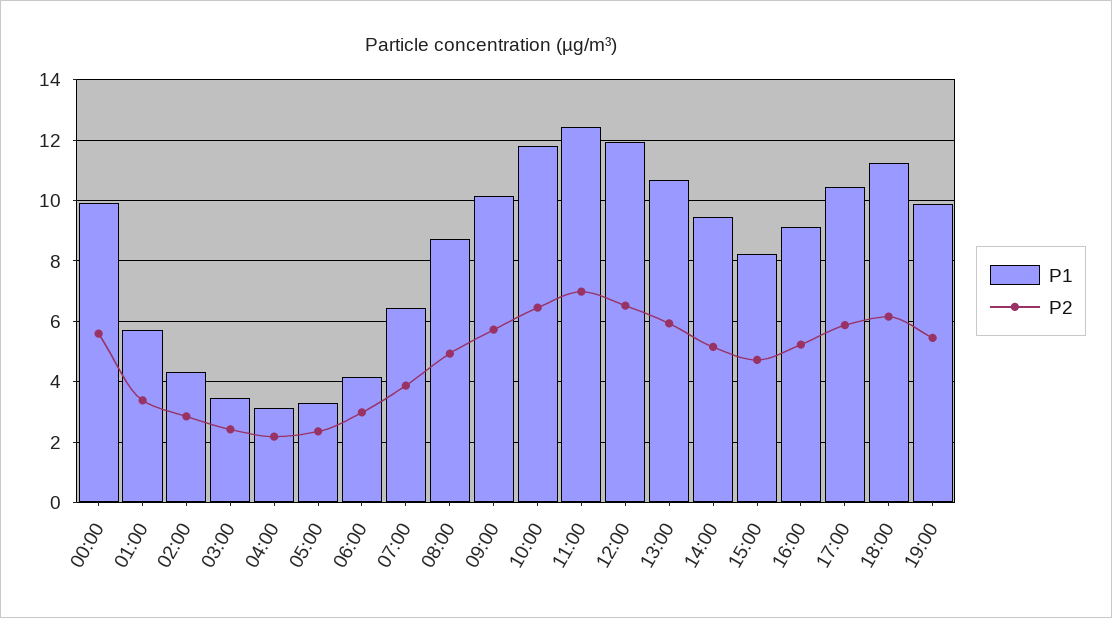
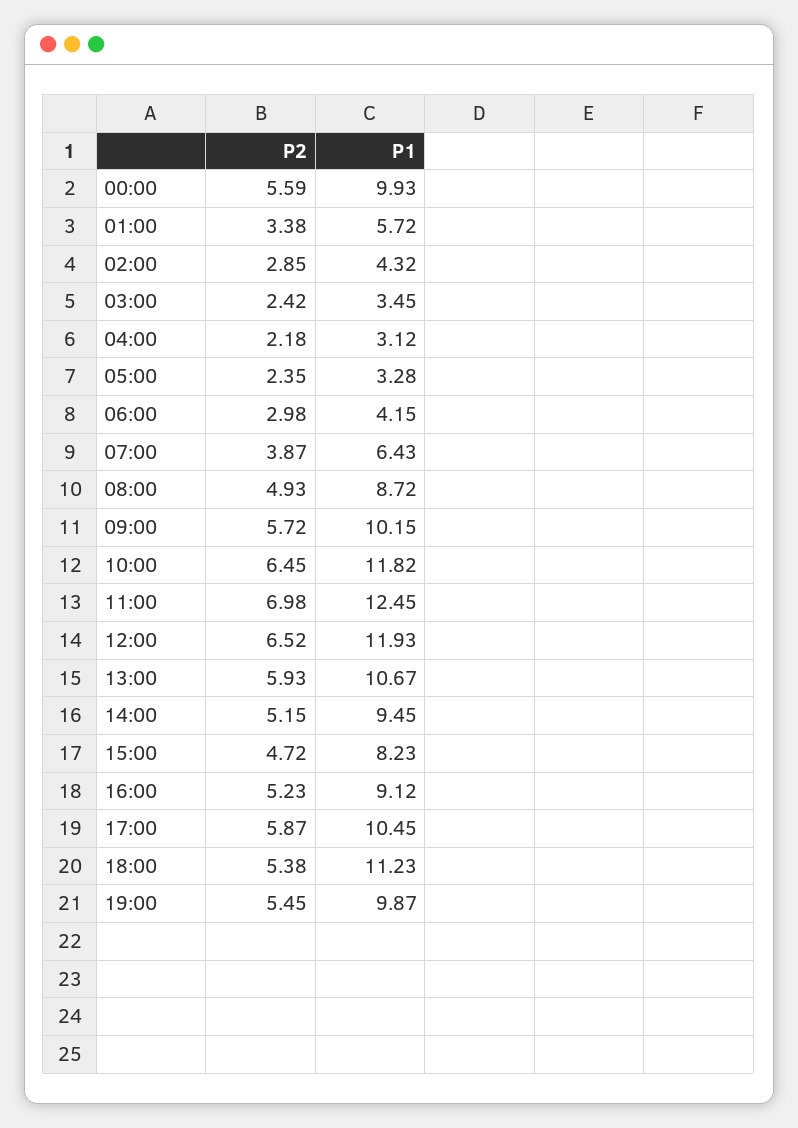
P2, 18:00: 6.2 -> 5.38

